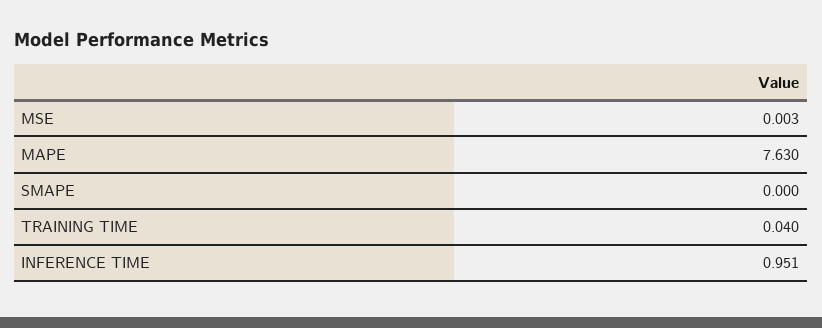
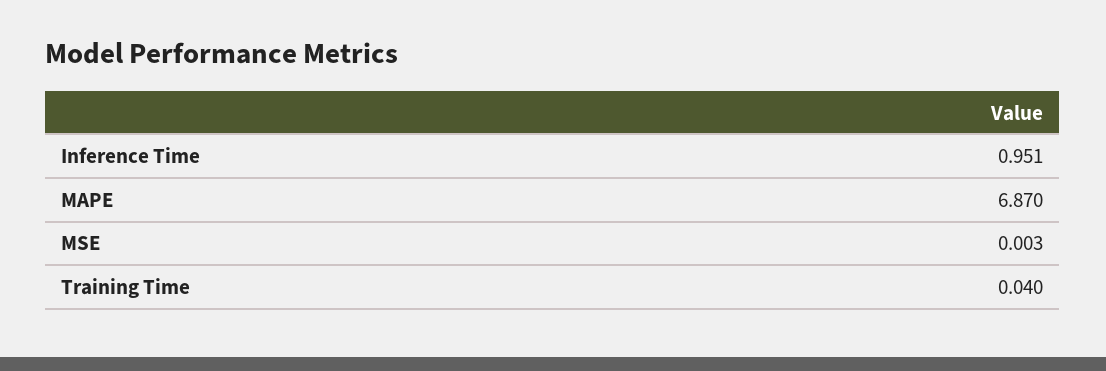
MAPE: 7.63 -> 6.87
SMAPE: 0 -> none

